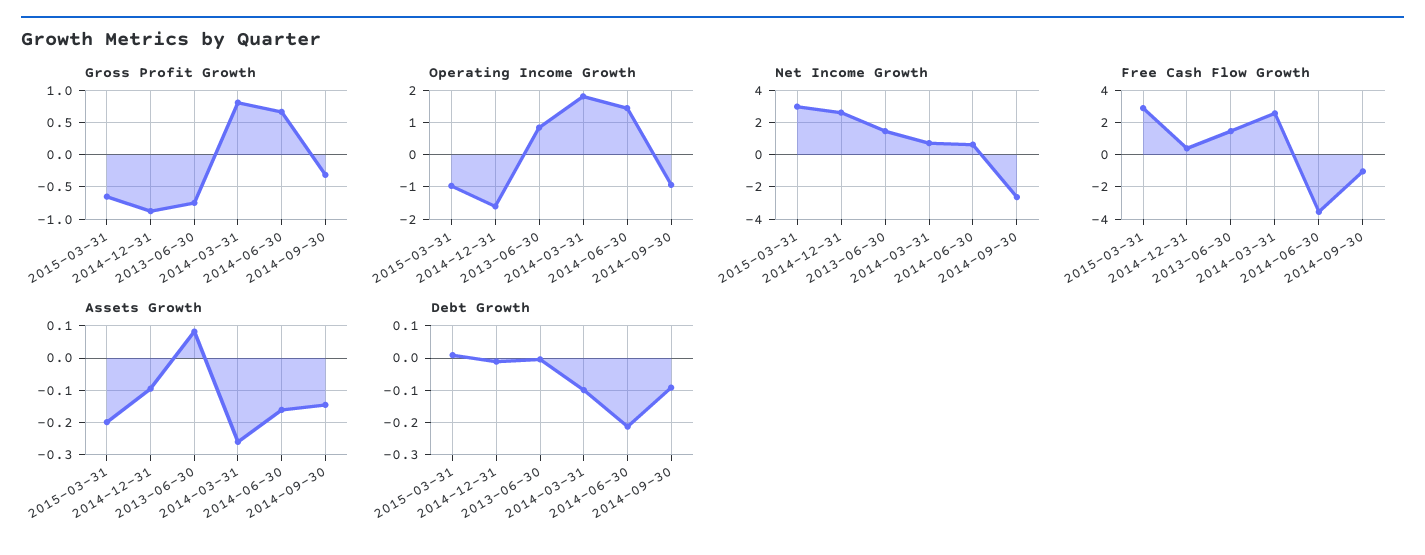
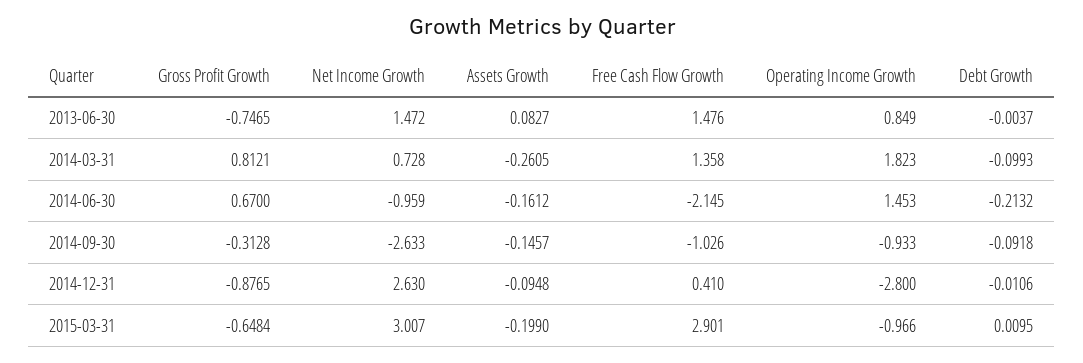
Operating Income Growth, 2014-12-31: -1.6 -> -2.8
Net Income Growth, 2014-06-30: 0.5 -> -0.959
Free Cash Flow Growth, 2014-03-31: 2.5 -> 1.358
Free Cash Flow Growth, 2014-06-30: -3.5 -> -2.145

